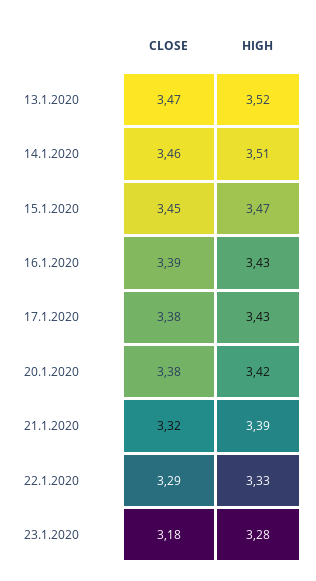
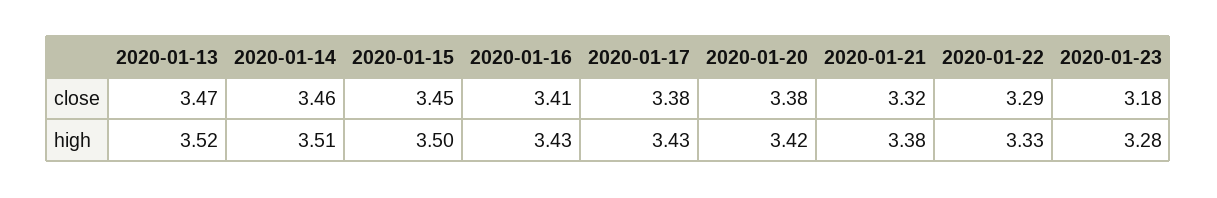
HIGH, 15.1.2020: 3.47 -> 3.5
CLOSE, 16.1.2020: 3.39 -> 3.41
HIGH, 21.1.2020: 3.39 -> 3.38

